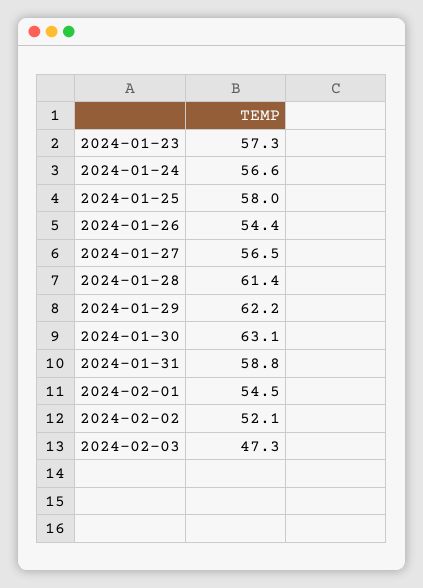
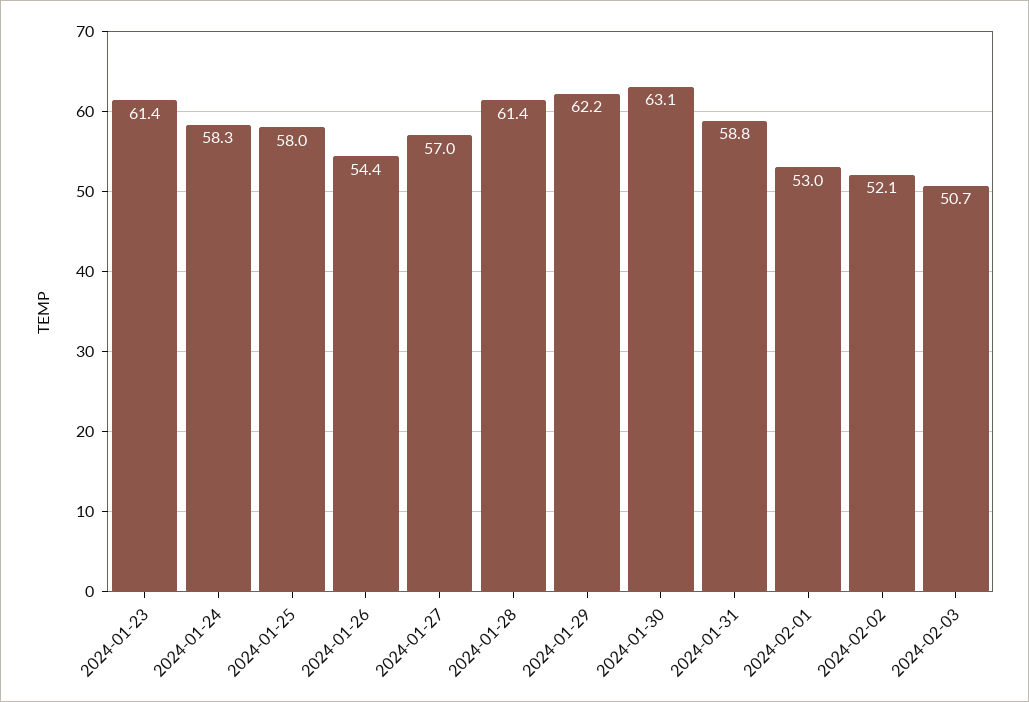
2024-01-23: 57.3 -> 61.4
2024-01-24: 56.6 -> 58.3
2024-01-27: 56.5 -> 57
2024-02-01: 54.5 -> 53
2024-02-03: 47.3 -> 50.7

